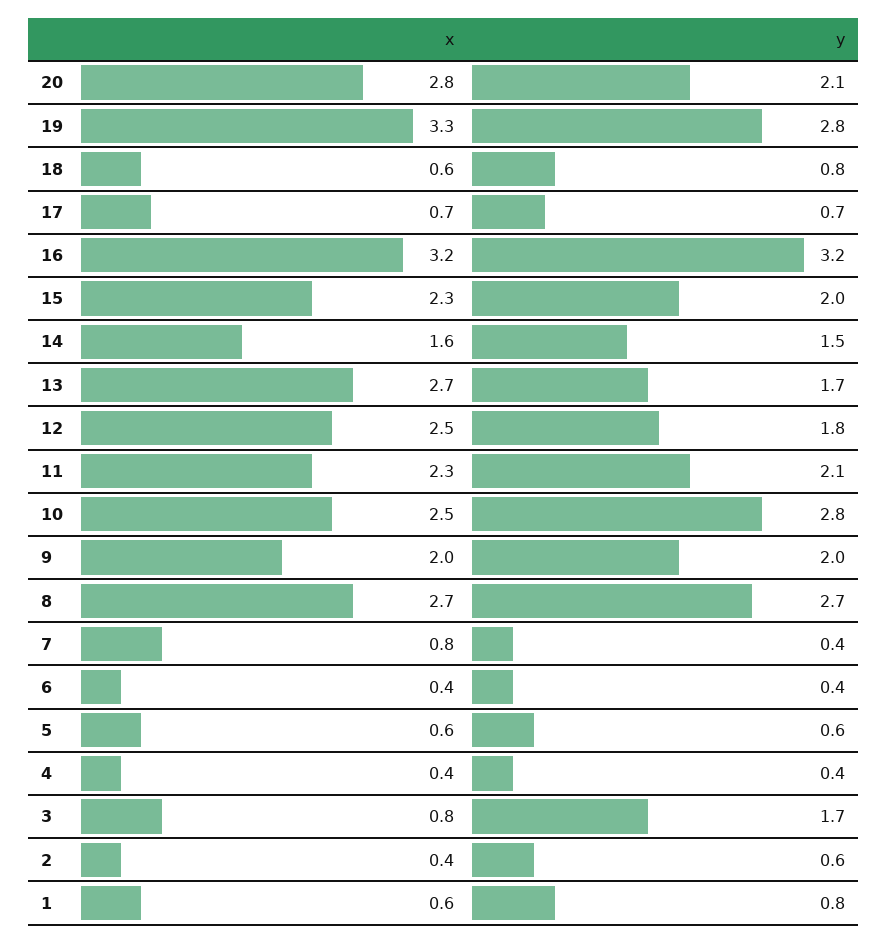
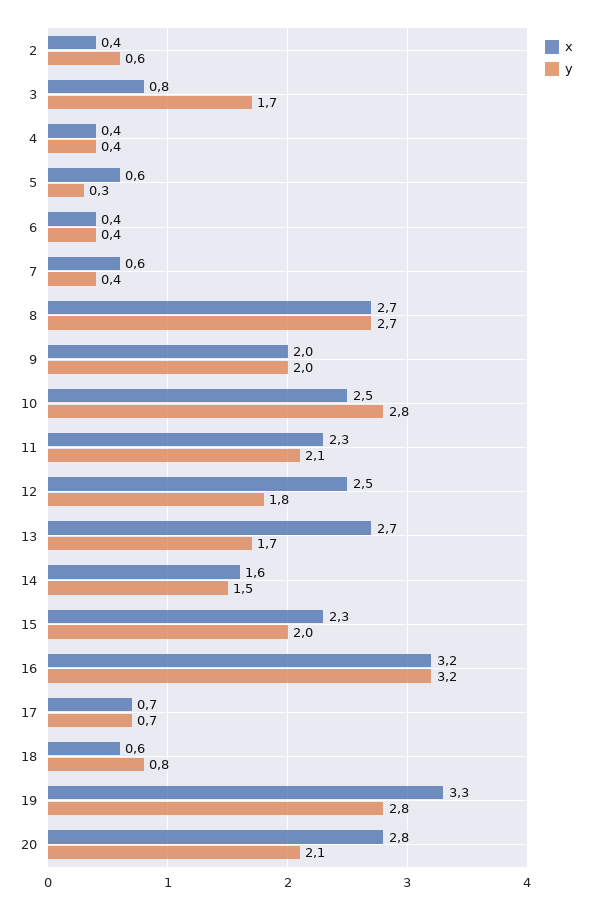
x, 7: 0.8 -> 0.6
y, 5: 0.6 -> 0.3
x, 1: 0.6 -> none
y, 1: 0.8 -> none

